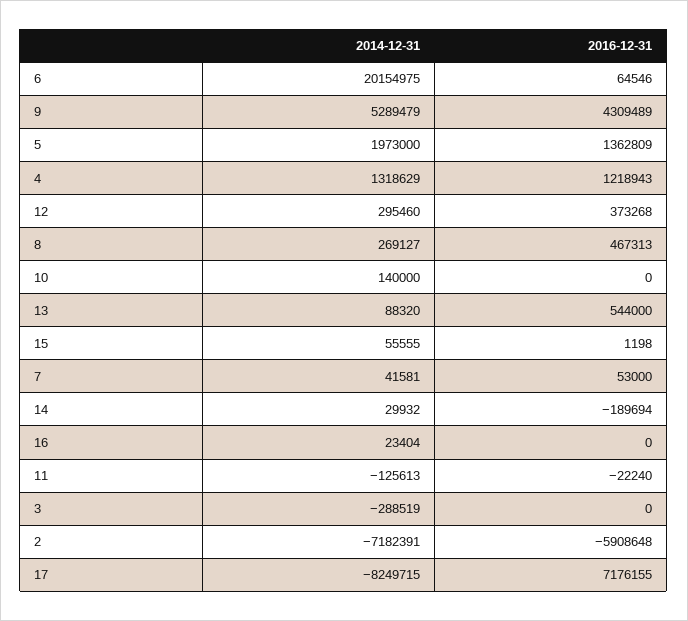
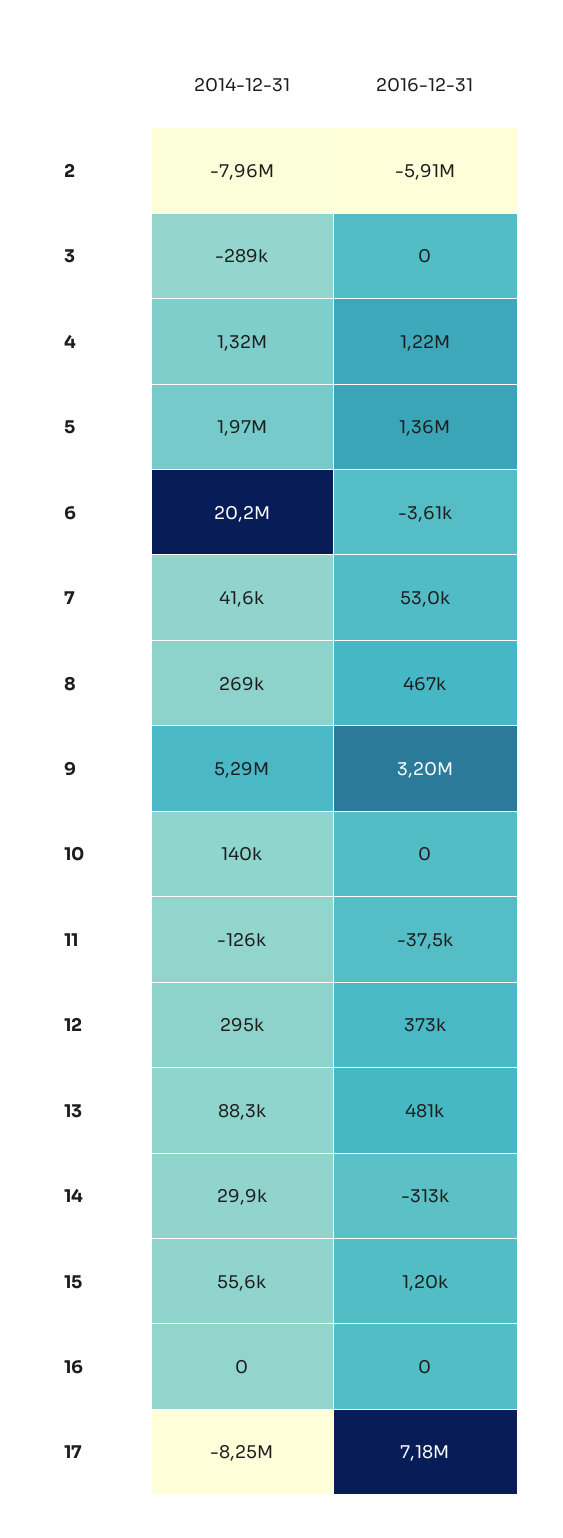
2016-12-31, 6: 64546 -> -3610
2016-12-31, 9: 4309489 -> 3200000
2016-12-31, 13: 544000 -> 481000
2016-12-31, 14: -189694 -> -313000
2014-12-31, 16: 23404 -> 0
2016-12-31, 11: -22240 -> -37500
2014-12-31, 2: -7182391 -> -7960000

